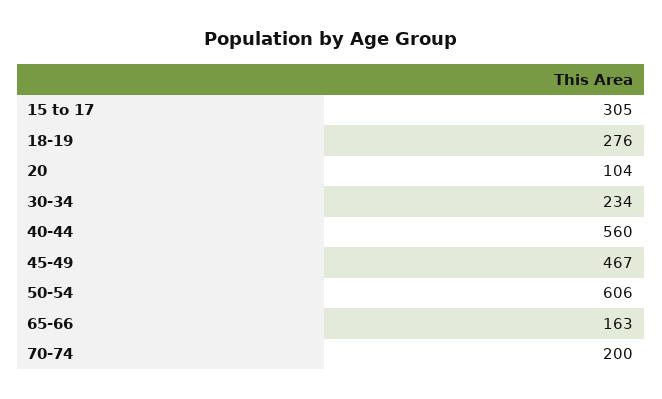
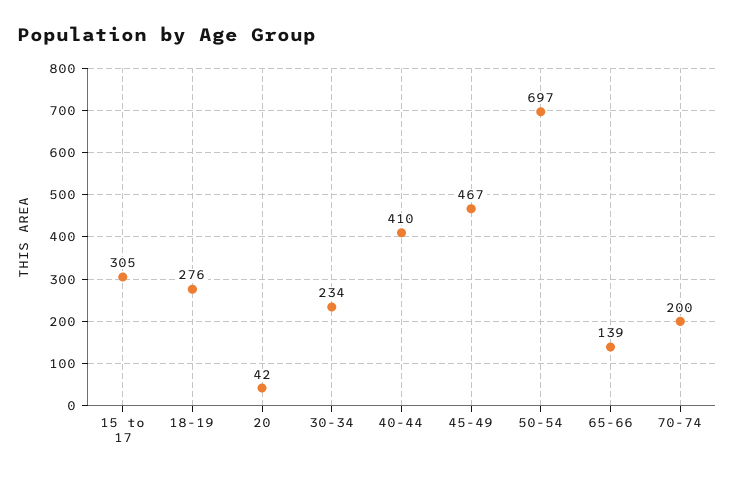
20: 104 -> 42
40-44: 560 -> 410
50-54: 606 -> 697
65-66: 163 -> 139

